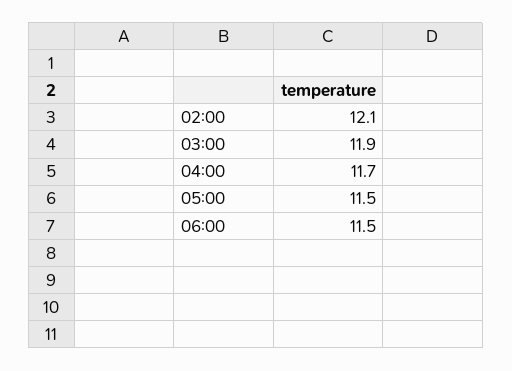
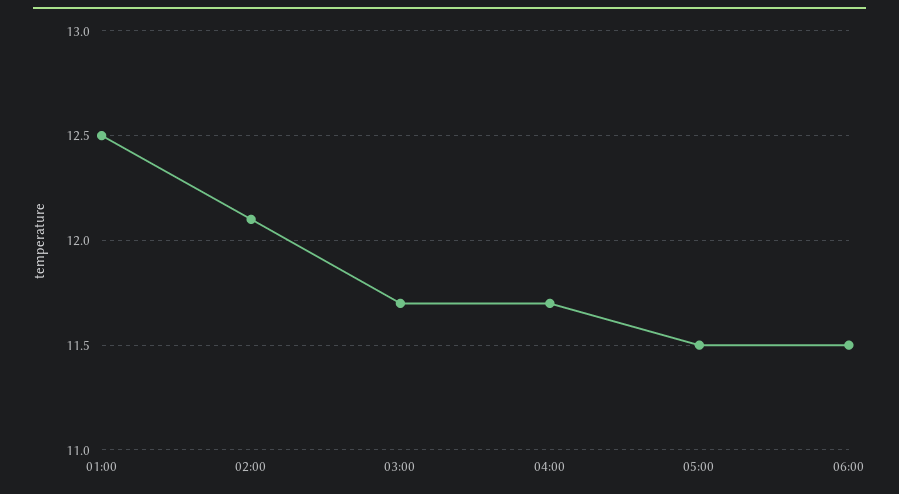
03:00: 11.9 -> 11.7
01:00: none -> 12.5

